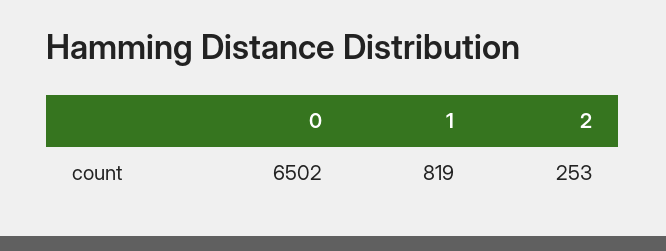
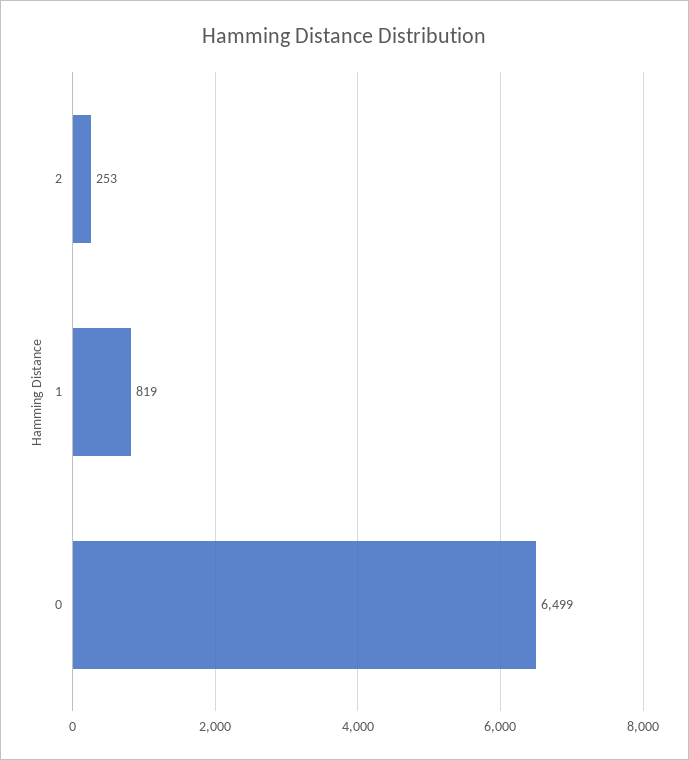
0: 6502 -> 6499

